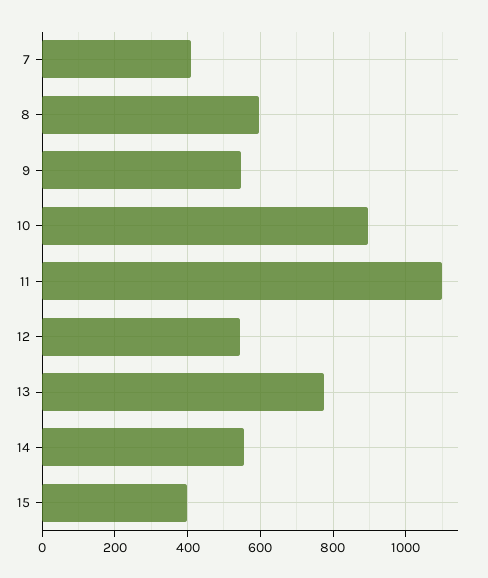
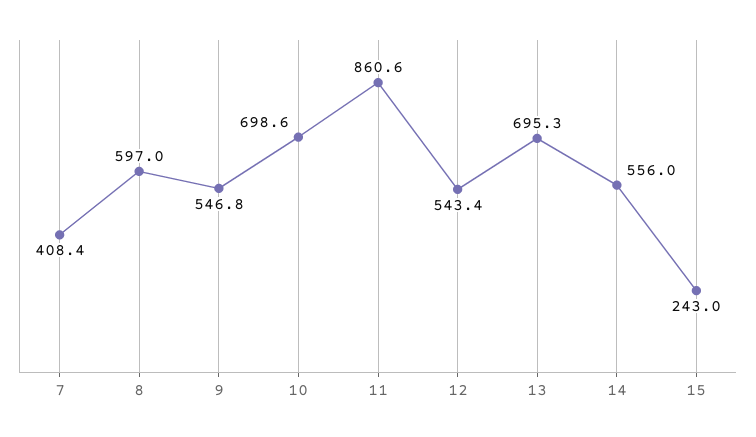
10: 900 -> 698.6
11: 1100 -> 860.6
13: 780 -> 695.3
15: 400 -> 243

